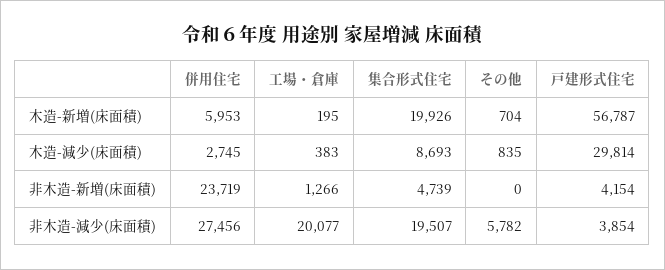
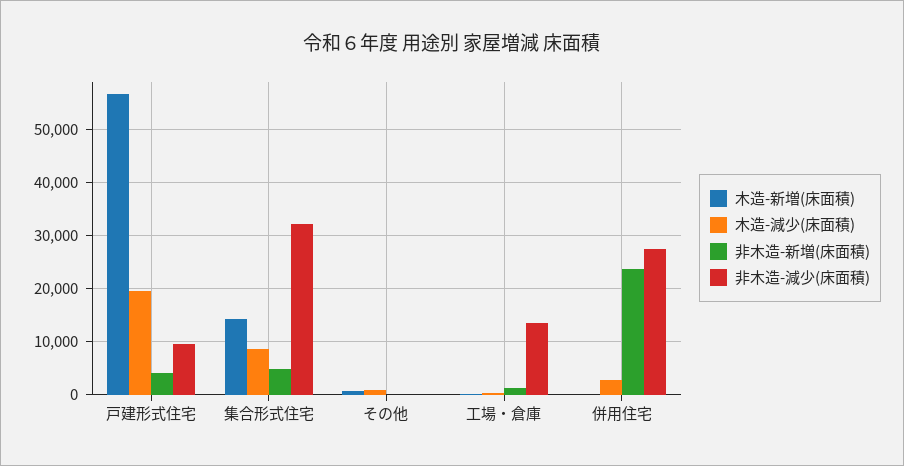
木造-新増(床面積), 併用住宅: 5953 -> 0
木造-新増(床面積), 集合形式住宅: 19926 -> 14000
木造-減少(床面積), 戸建形式住宅: 29814 -> 20000
非木造-減少(床面積), 工場・倉庫: 20077 -> 14000
非木造-減少(床面積), 集合形式住宅: 19507 -> 32000
非木造-減少(床面積), その他: 5782 -> 0
非木造-減少(床面積), 戸建形式住宅: 3854 -> 10000

